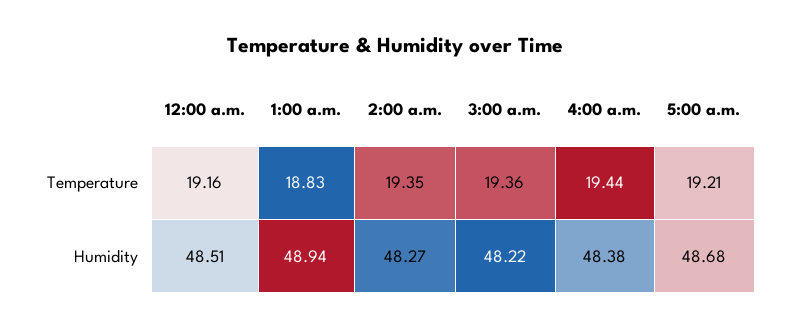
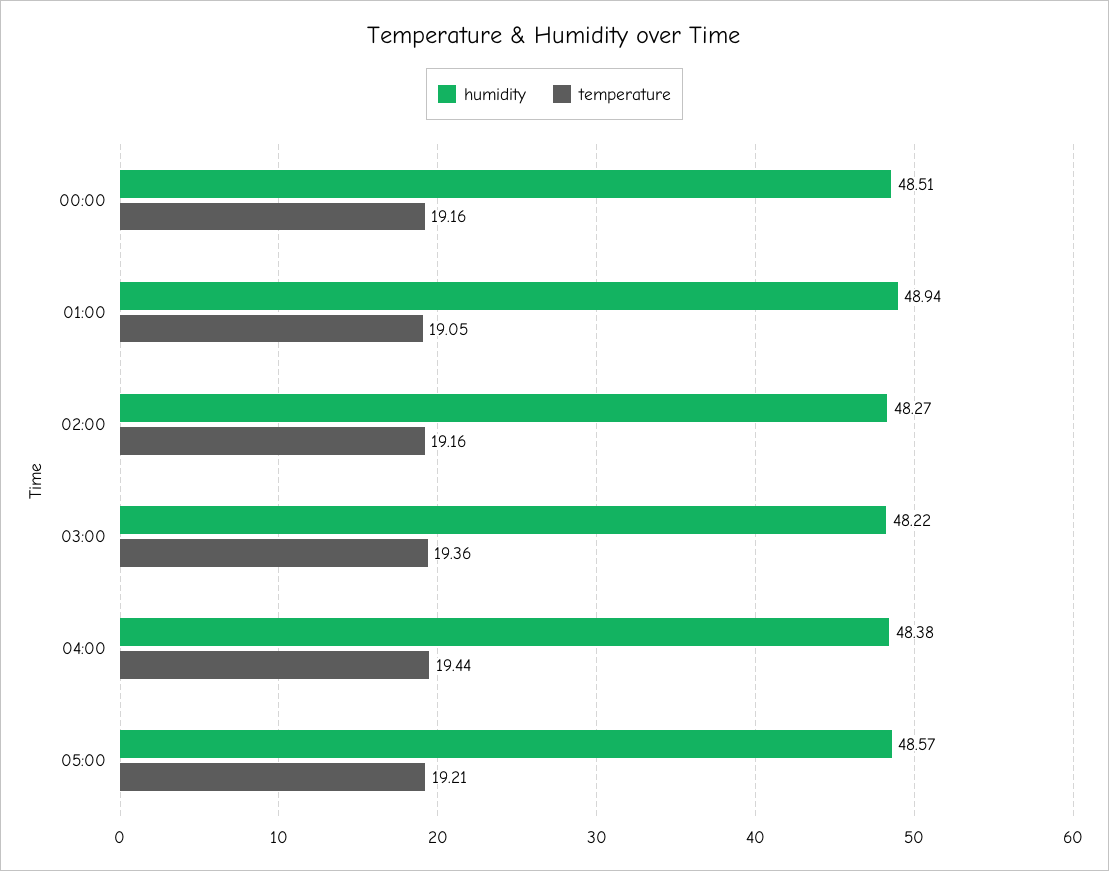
Temperature, 1:00 a.m.: 18.83 -> 19.05
Temperature, 2:00 a.m.: 19.35 -> 19.16
Humidity, 5:00 a.m.: 48.68 -> 48.57

